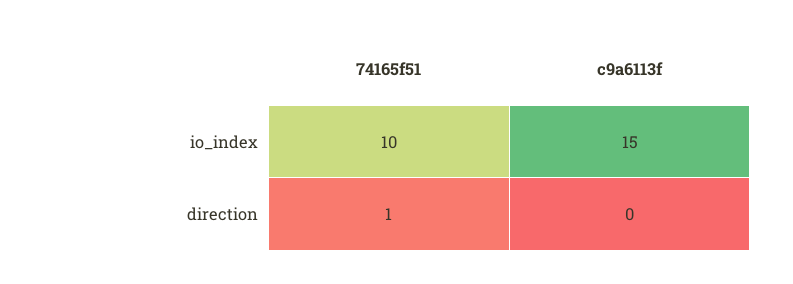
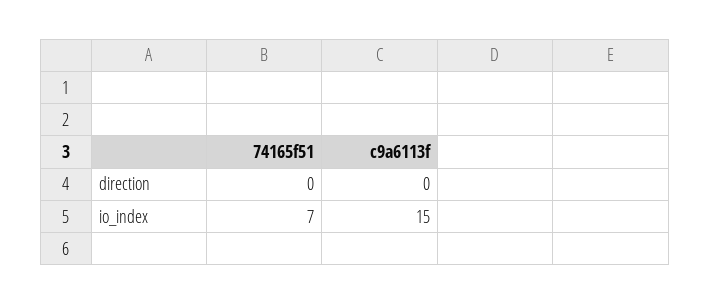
74165f51, io_index: 10 -> 7
74165f51, direction: 1 -> 0

